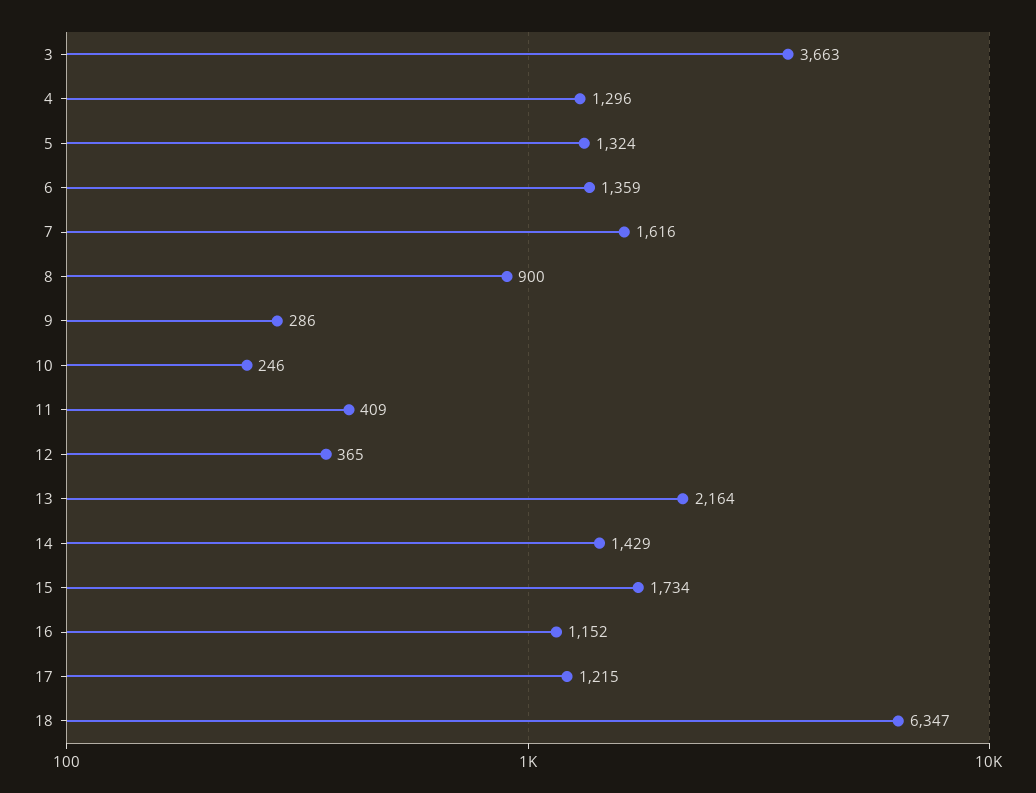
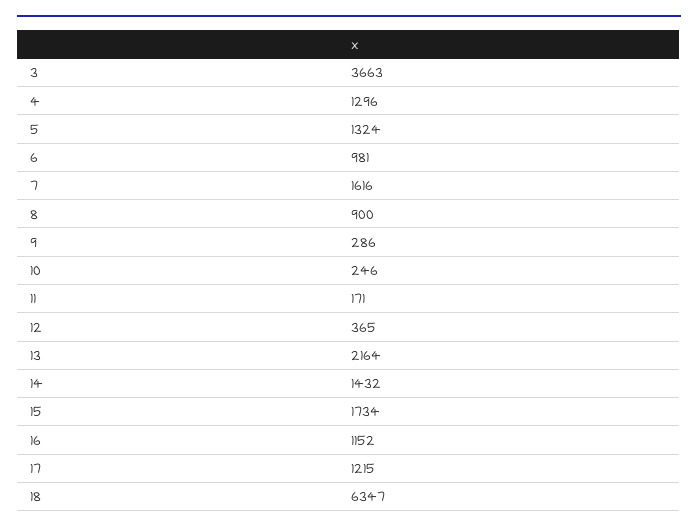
6: 1359 -> 981
11: 409 -> 171
14: 1429 -> 1432

